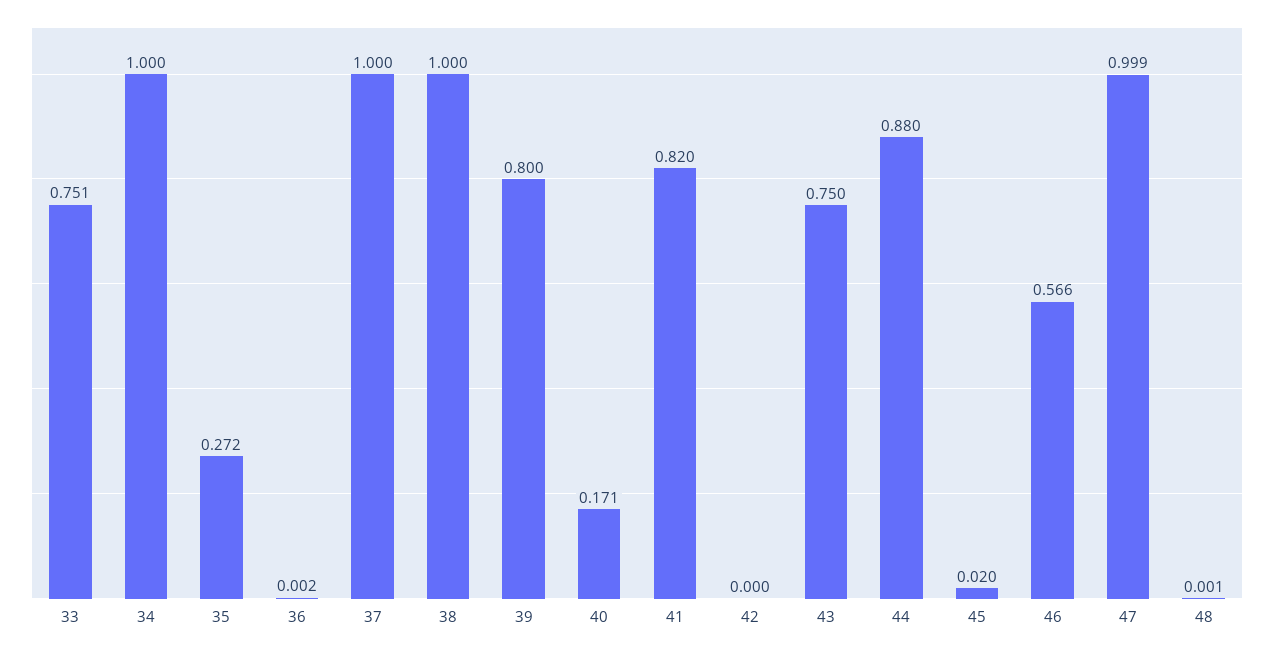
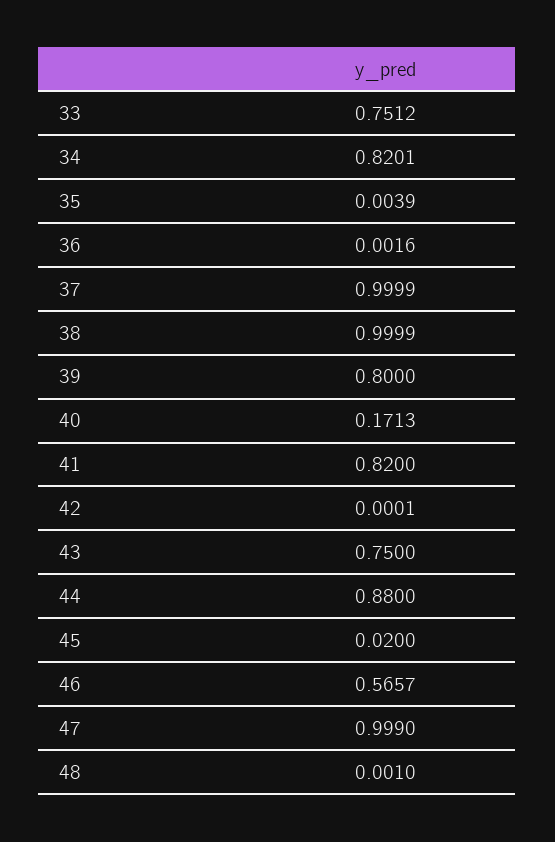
34: 1 -> 0.8201
35: 0.272 -> 0.0039

